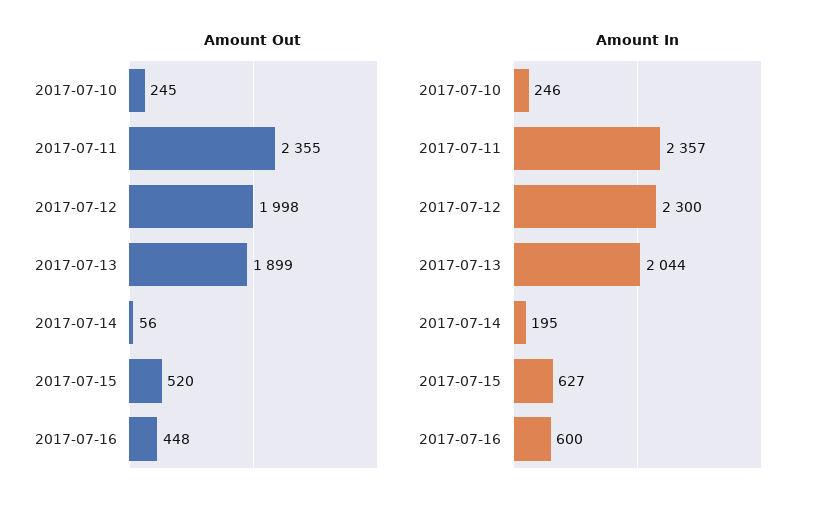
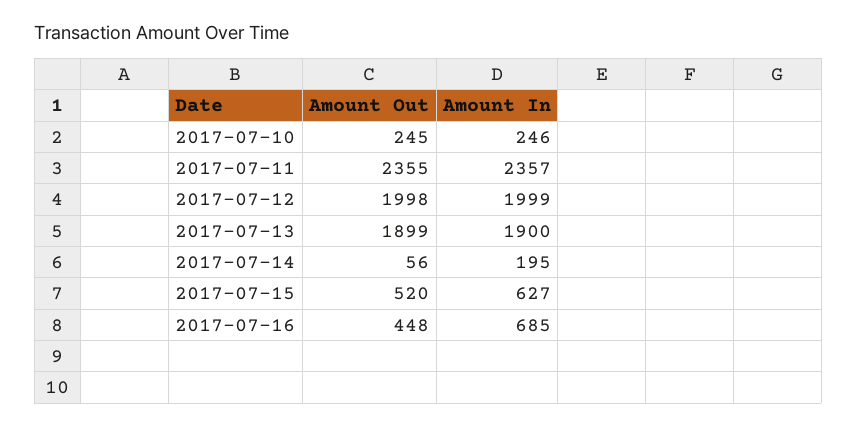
Amount In, 2017-07-12: 2300 -> 1999
Amount In, 2017-07-13: 2044 -> 1900
Amount In, 2017-07-16: 600 -> 685

